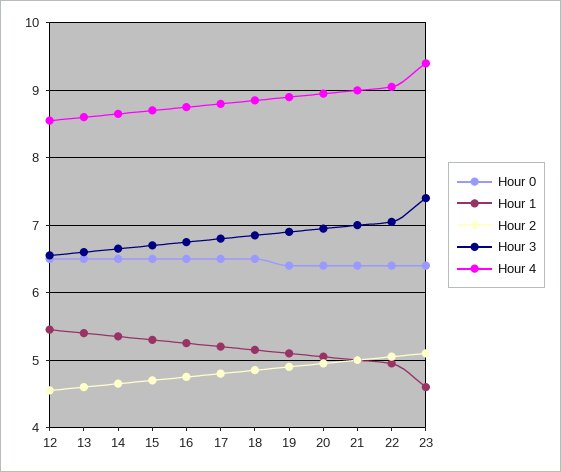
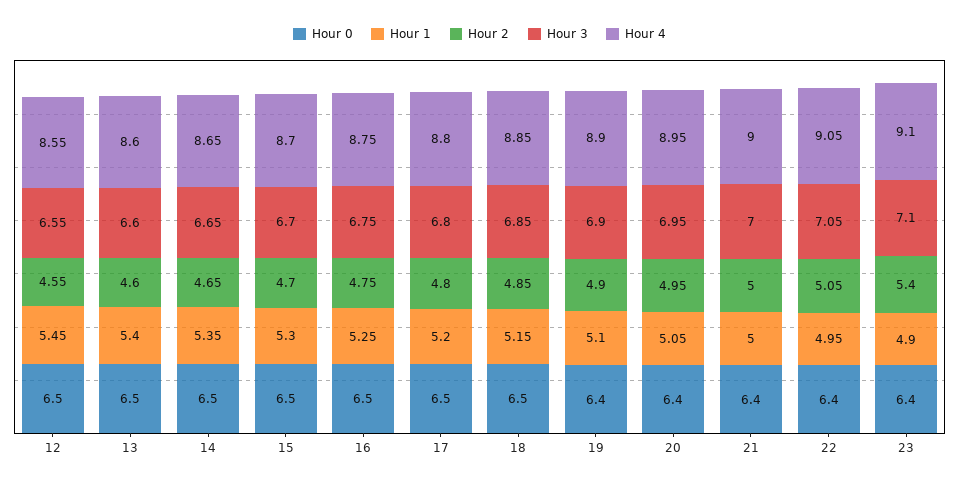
Hour 1, 23: 4.6 -> 4.9
Hour 2, 23: 5.1 -> 5.4
Hour 3, 23: 7.4 -> 7.1
Hour 4, 23: 9.4 -> 9.1

